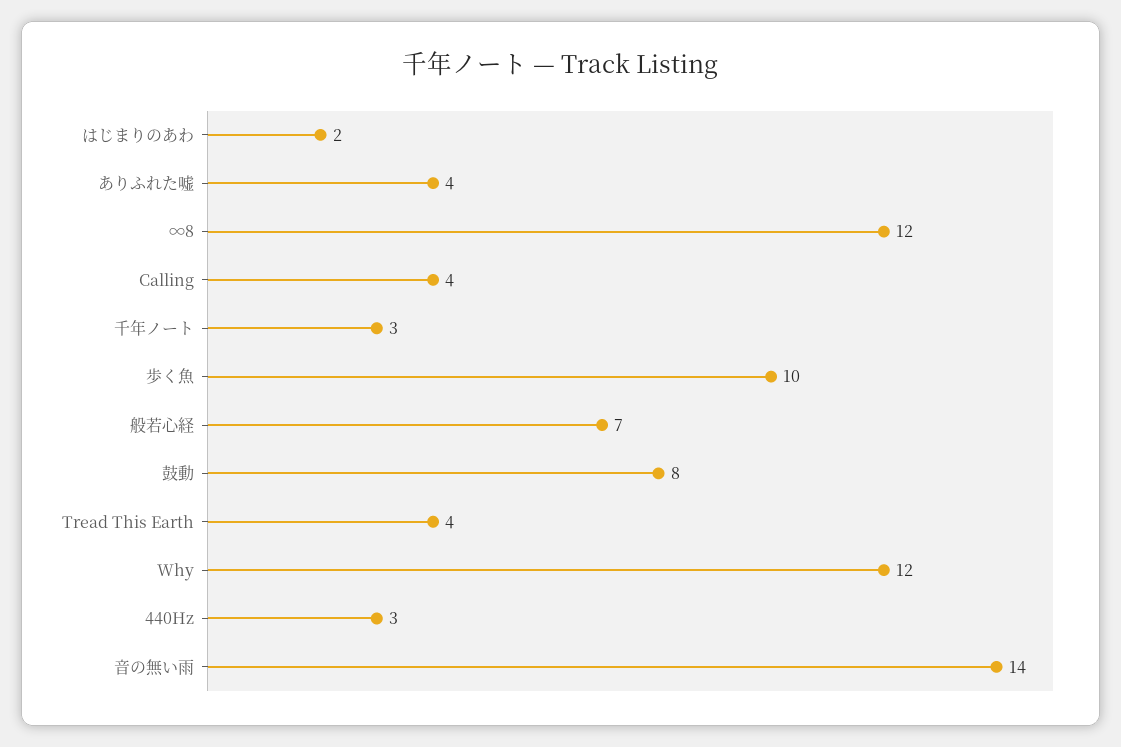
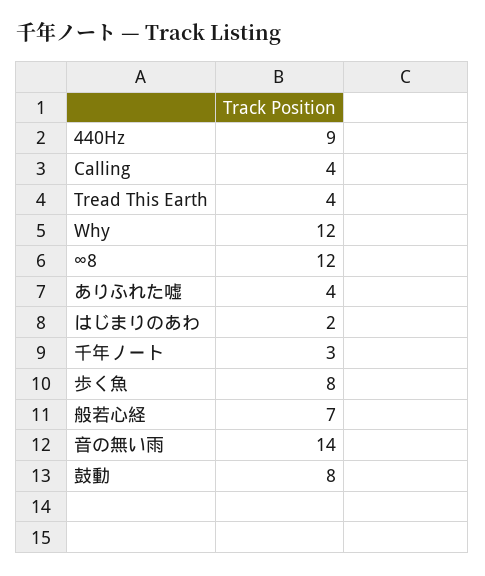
歩く魚: 10 -> 8
440Hz: 3 -> 9

